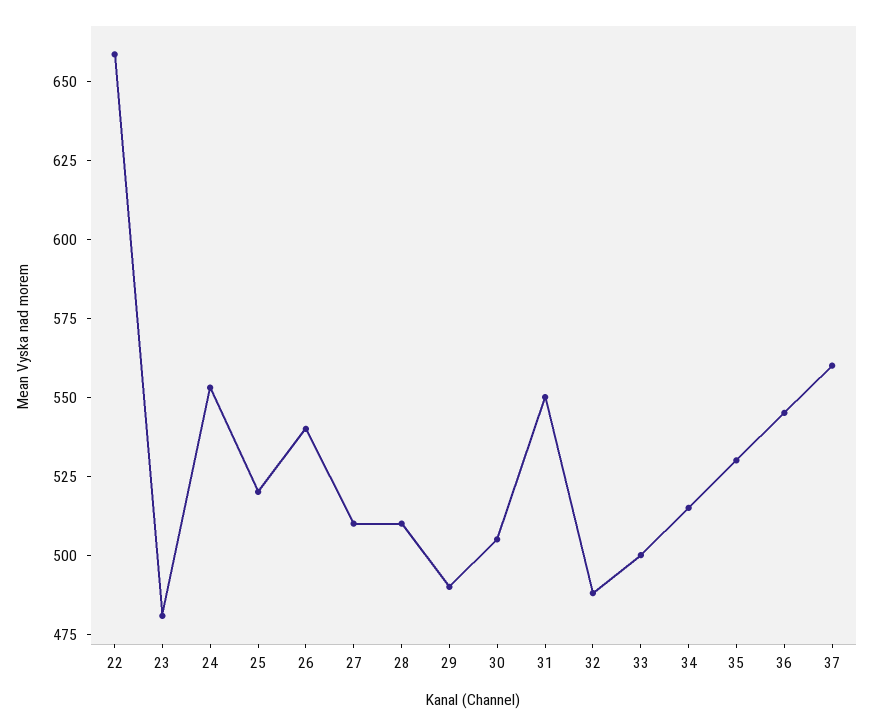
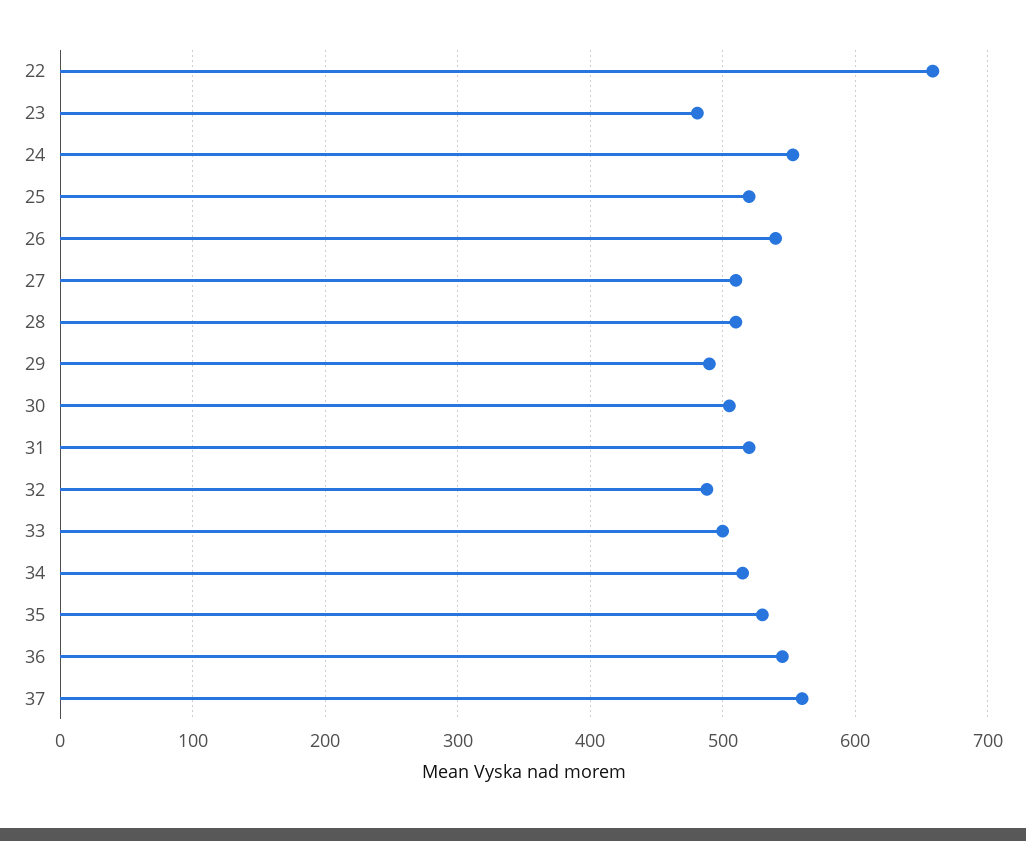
31: 550 -> 520

